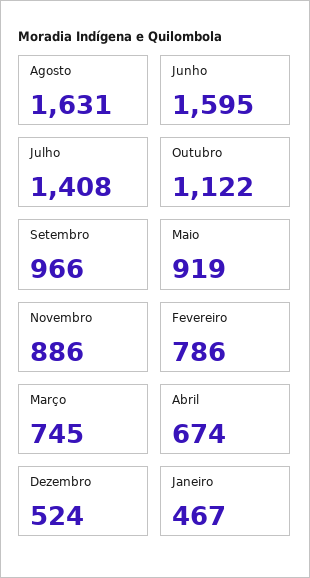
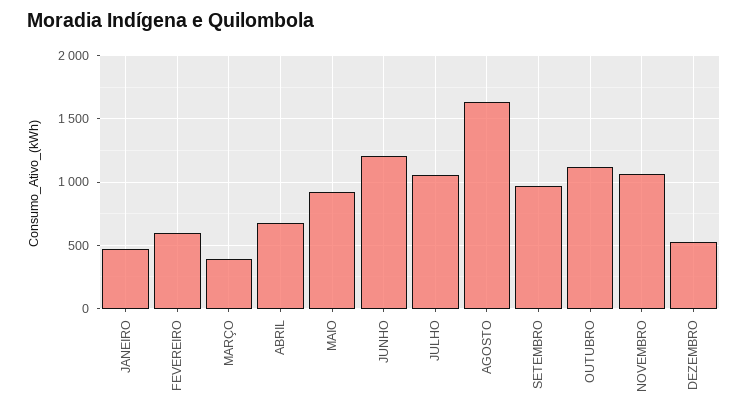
Junho: 1595 -> 1200
Julho: 1408 -> 1050
Novembro: 886 -> 1050
Fevereiro: 786 -> 600
Março: 745 -> 400

